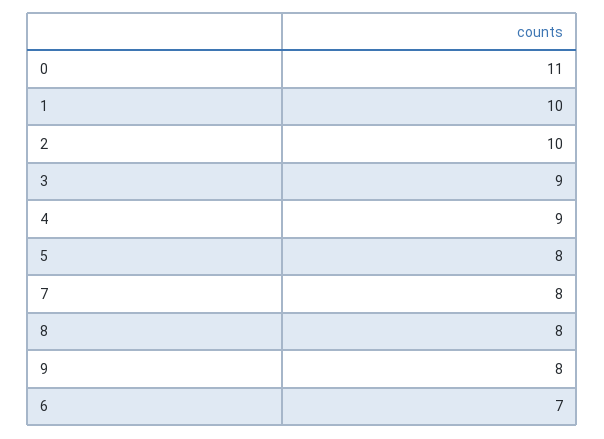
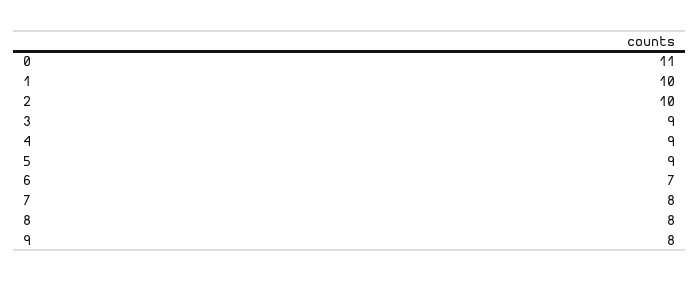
5: 8 -> 9

